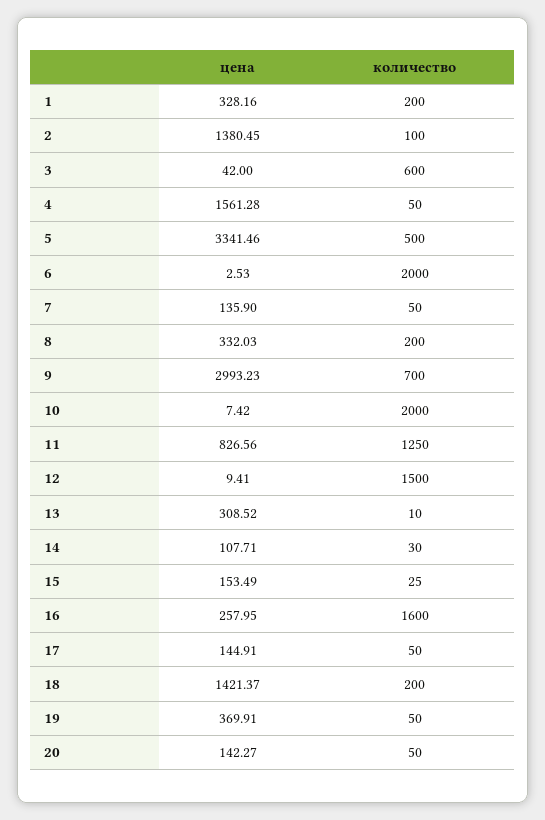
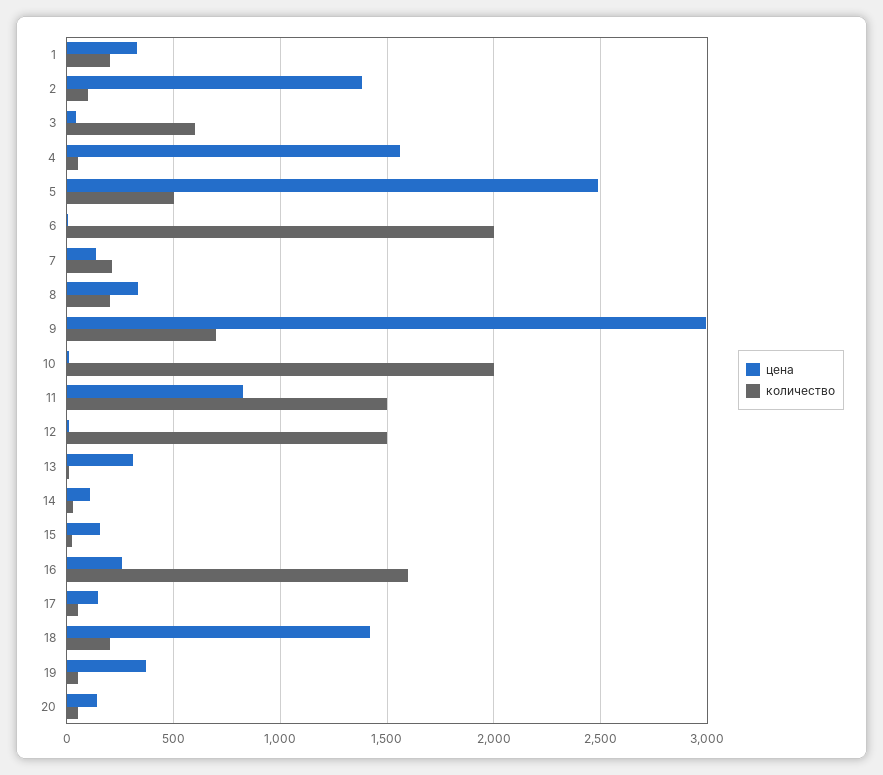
цена, 5: 3341.46 -> 2500
количество, 7: 50 -> 200
количество, 11: 1250 -> 1500

